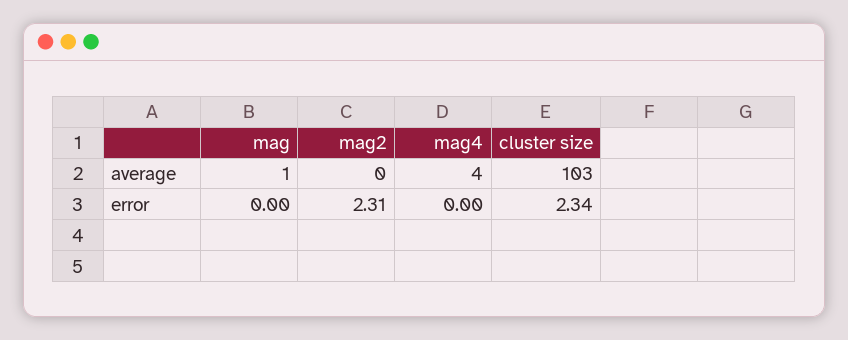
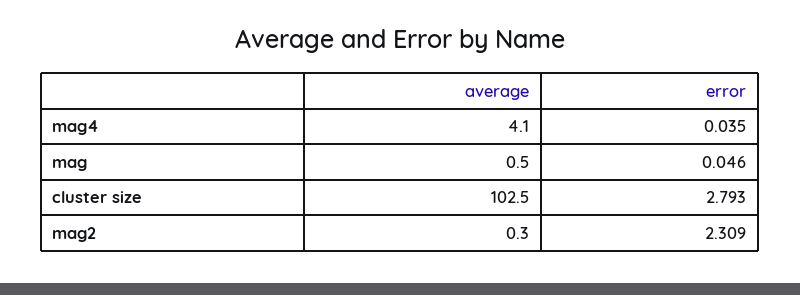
mag, error: 0 -> 0.046
mag4, error: 0 -> 0.035
cluster size, error: 2.34 -> 2.793

